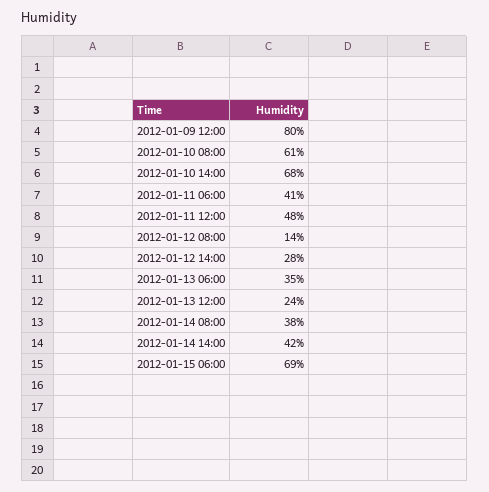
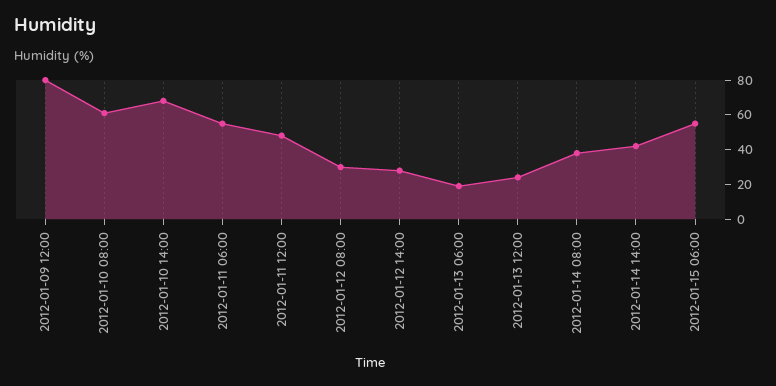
2012-01-11 06:00: 41 -> 55
2012-01-12 08:00: 14 -> 30
2012-01-13 06:00: 35 -> 20
2012-01-15 06:00: 69 -> 55

